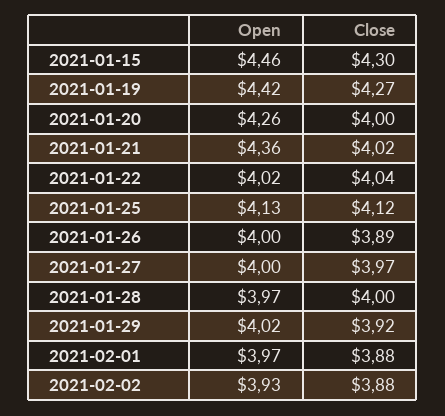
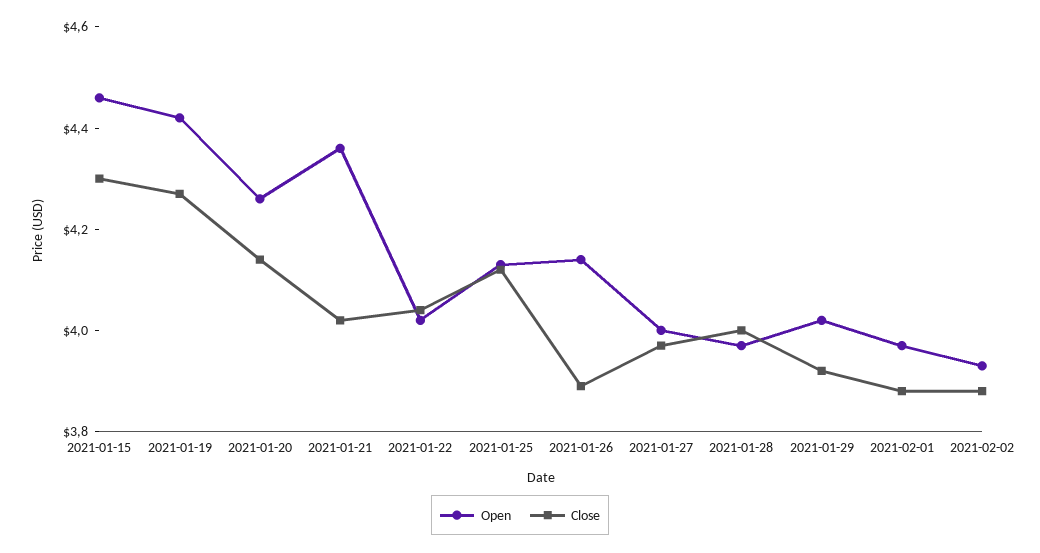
Close, 2021-01-20: 4 -> 4.15
Open, 2021-01-26: 4 -> 4.15

